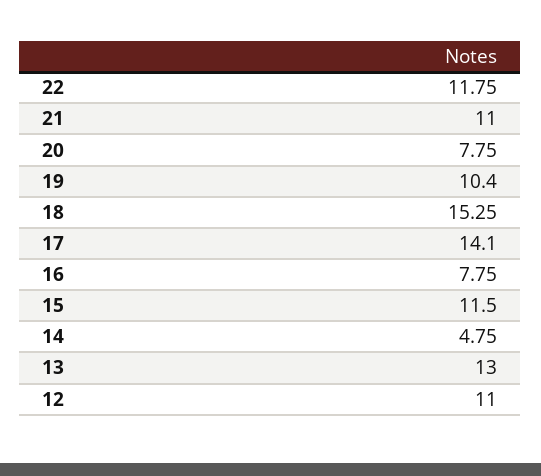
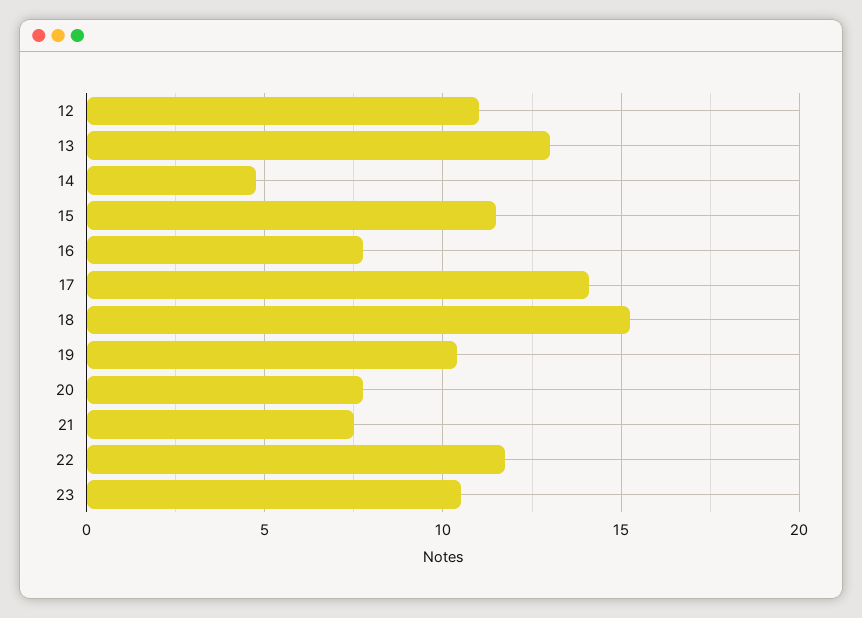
21: 11 -> 7.5
23: none -> 10.5

